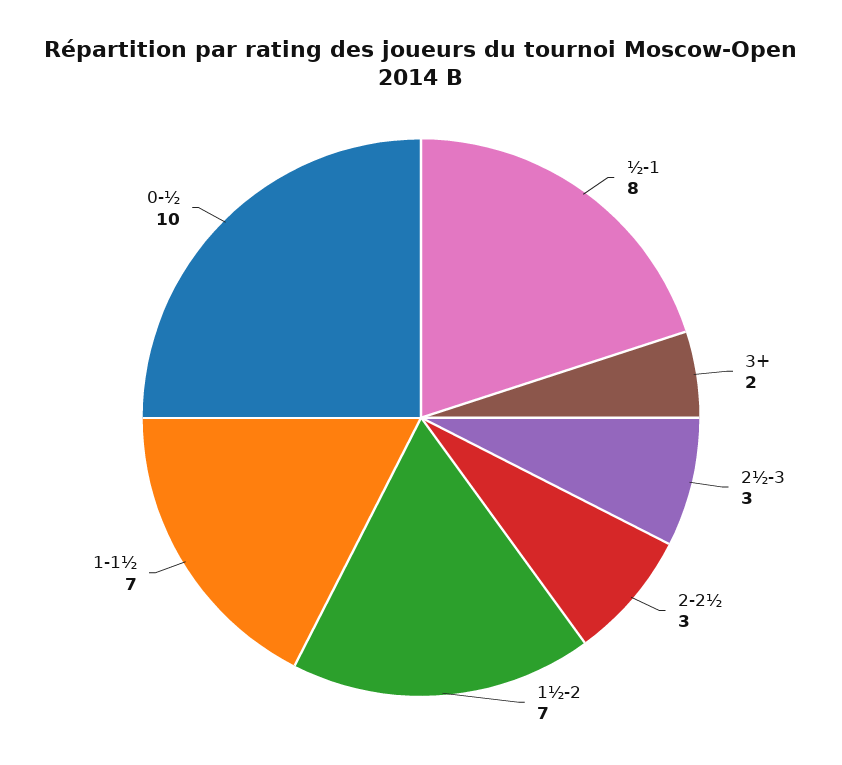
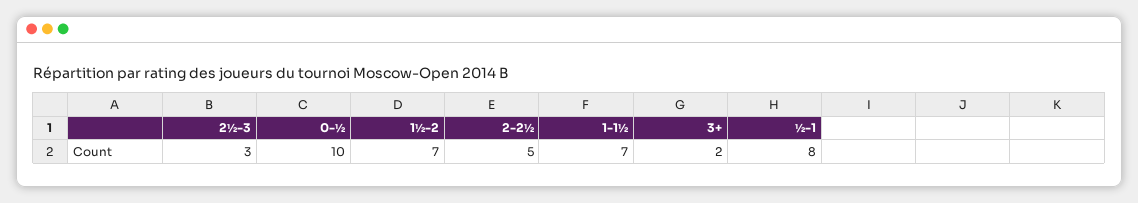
2-2½: 3 -> 5

